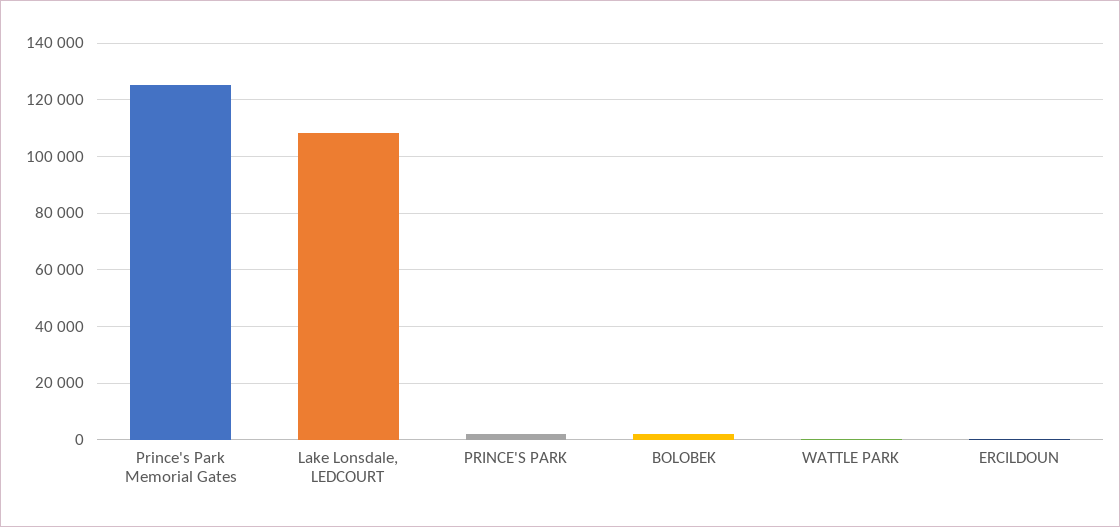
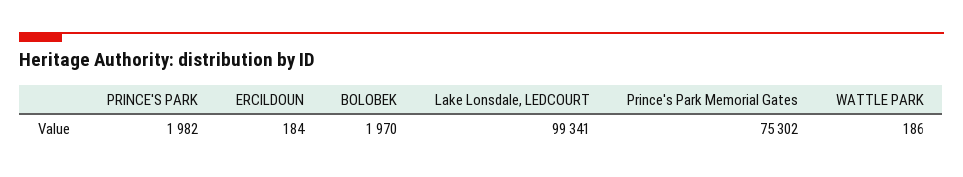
Prince's Park Memorial Gates: 125000 -> 75302
Lake Lonsdale, LEDCOURT: 107500 -> 99341

